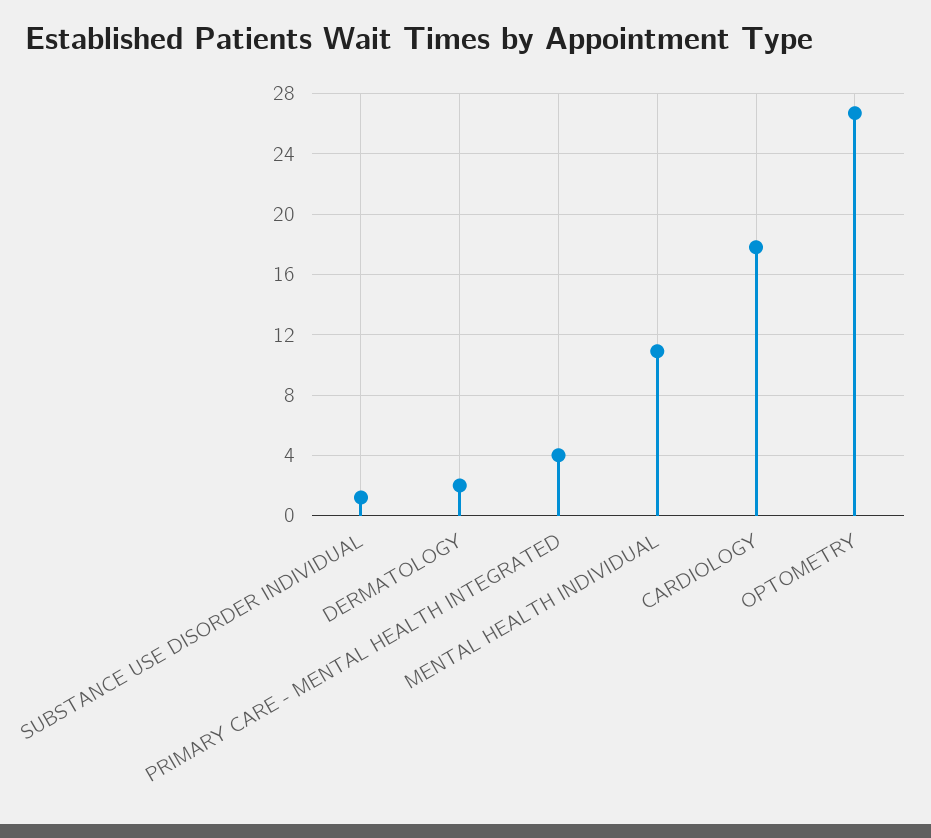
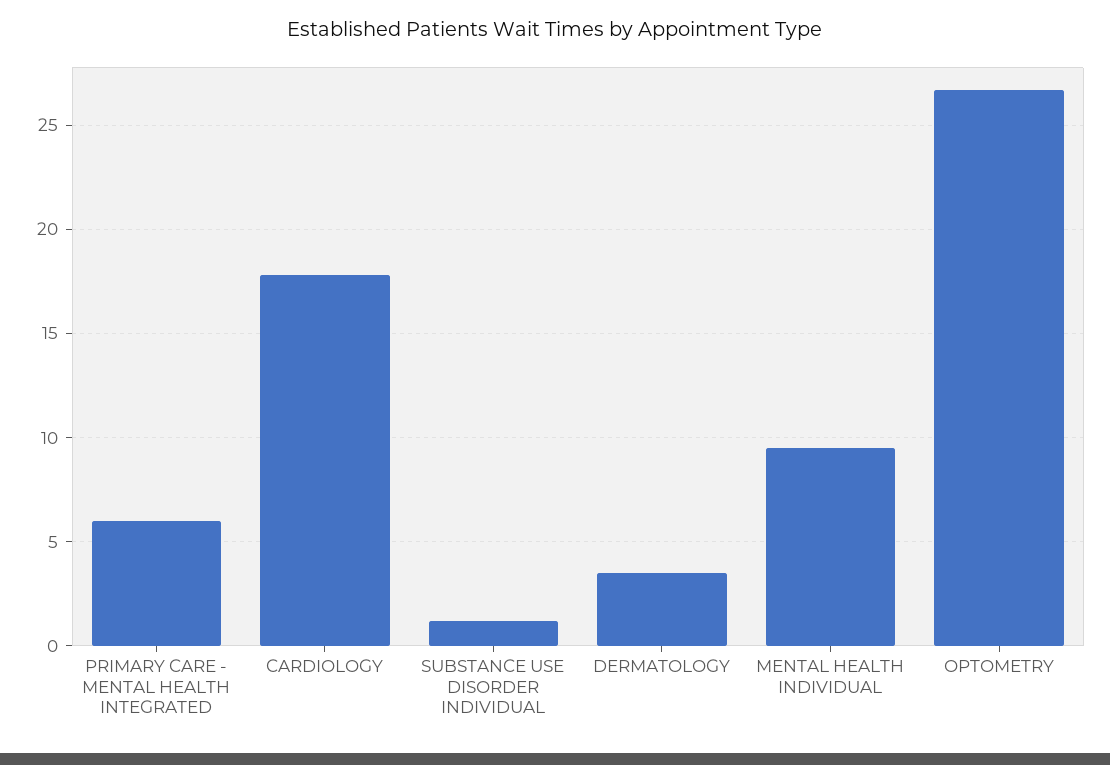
DERMATOLOGY: 2 -> 3.5
PRIMARY CARE - MENTAL HEALTH INTEGRATED: 4 -> 6
MENTAL HEALTH INDIVIDUAL: 11 -> 9.5

